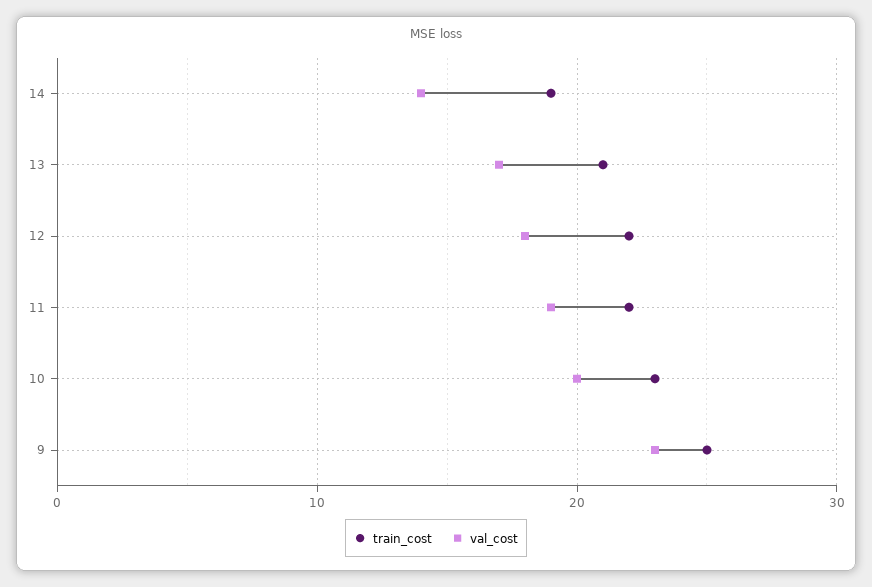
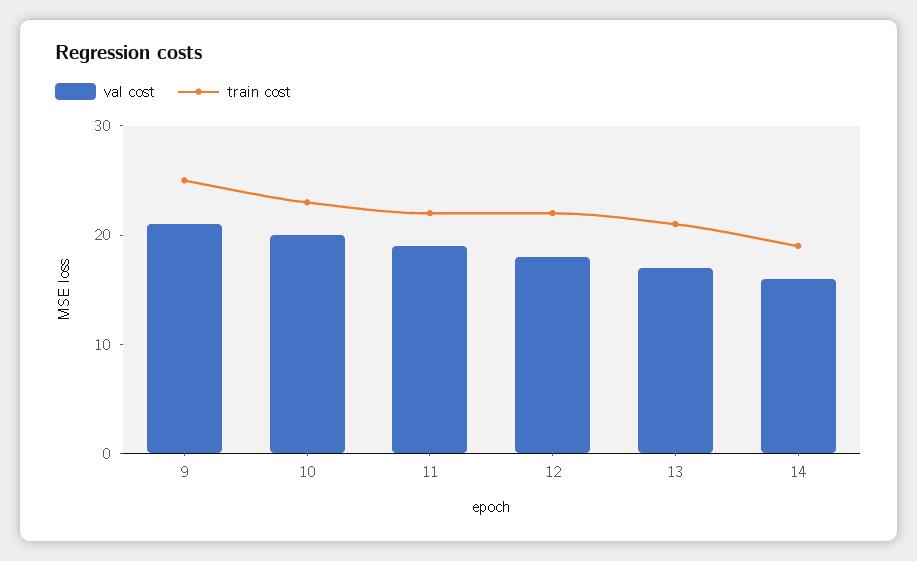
val_cost, 14: 14 -> 16
val_cost, 9: 23 -> 21

